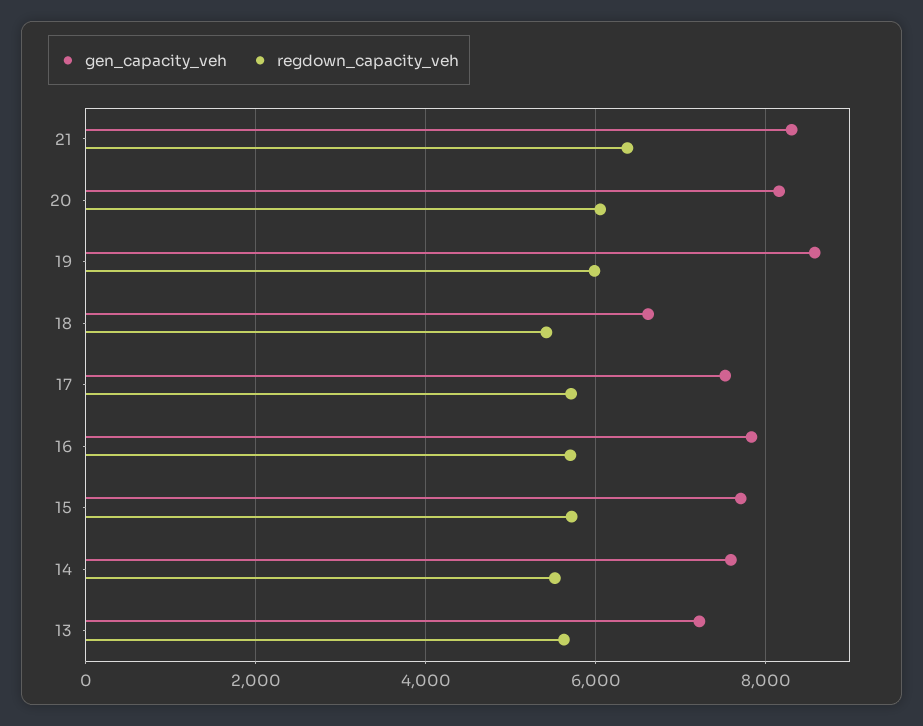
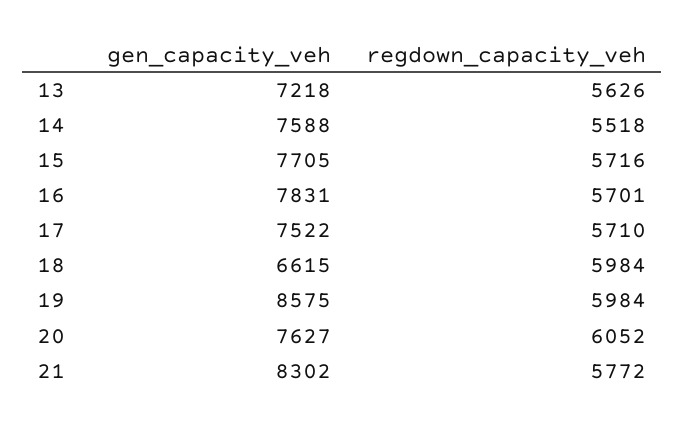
regdown_capacity_veh, 21: 6400 -> 5772
gen_capacity_veh, 20: 8200 -> 7627
regdown_capacity_veh, 18: 5400 -> 5984

